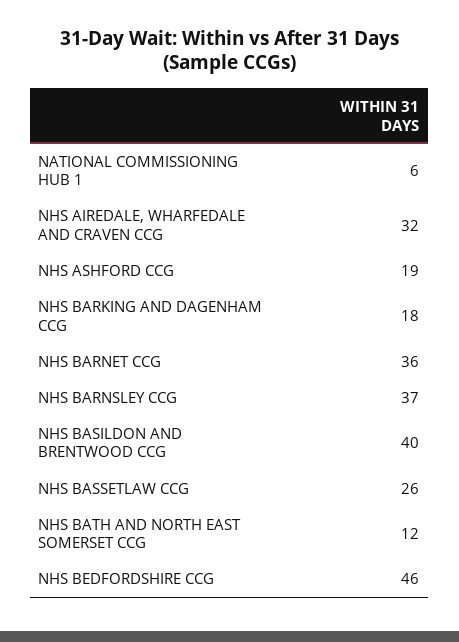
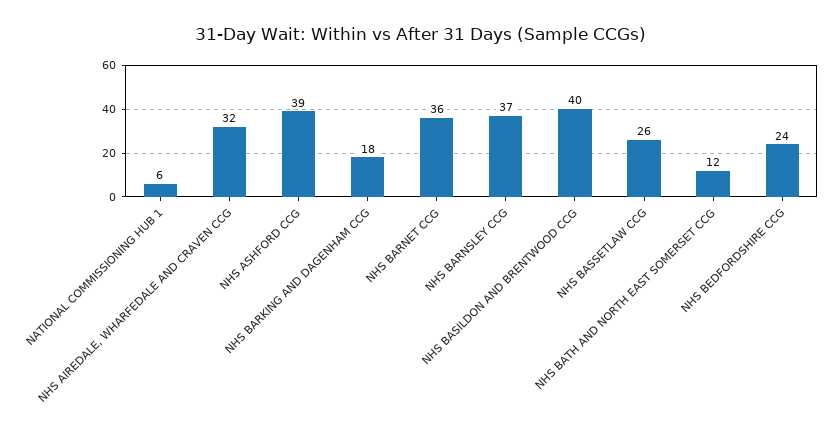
NHS ASHFORD CCG: 19 -> 39
NHS BEDFORDSHIRE CCG: 46 -> 24

